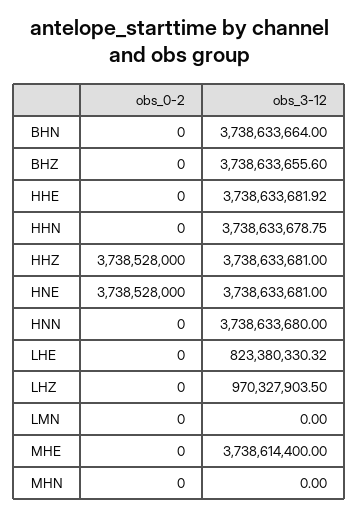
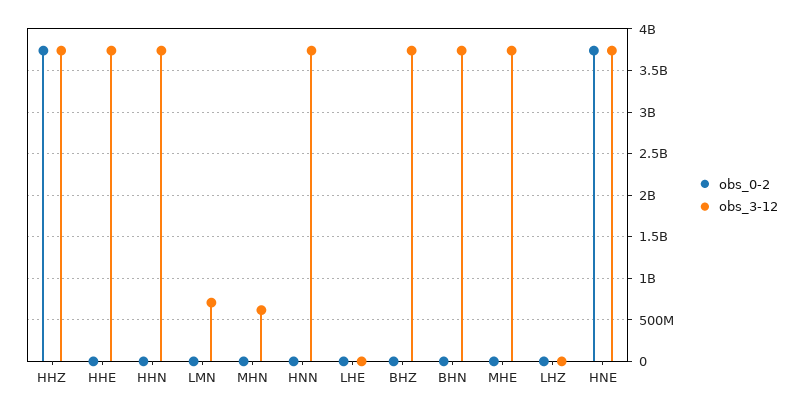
obs_3-12, LHE: 823380330.32 -> 0
obs_3-12, LHZ: 970327903.5 -> 0
obs_3-12, LMN: 0 -> 700000000
obs_3-12, MHN: 0 -> 600000000

